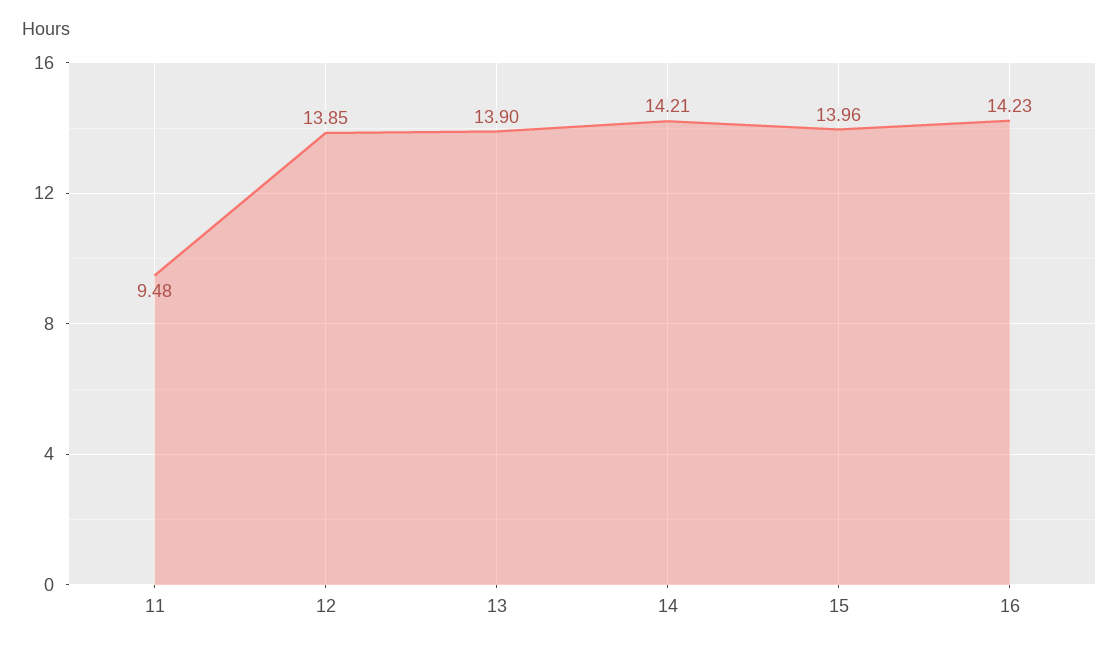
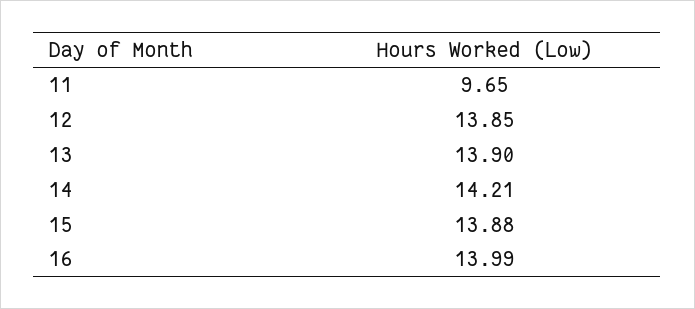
11: 9.48 -> 9.65
15: 13.96 -> 13.88
16: 14.23 -> 13.99

